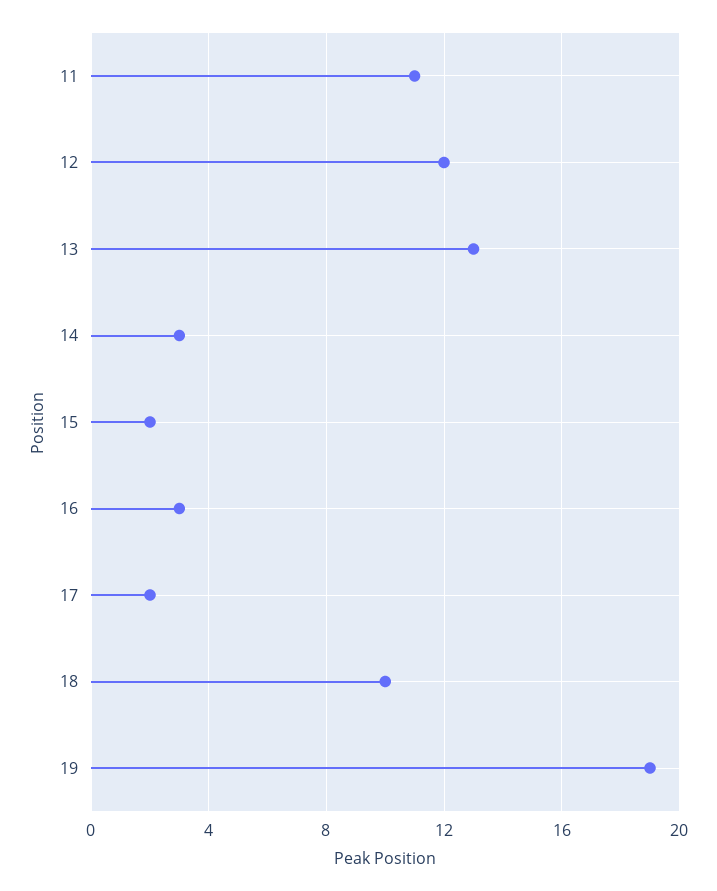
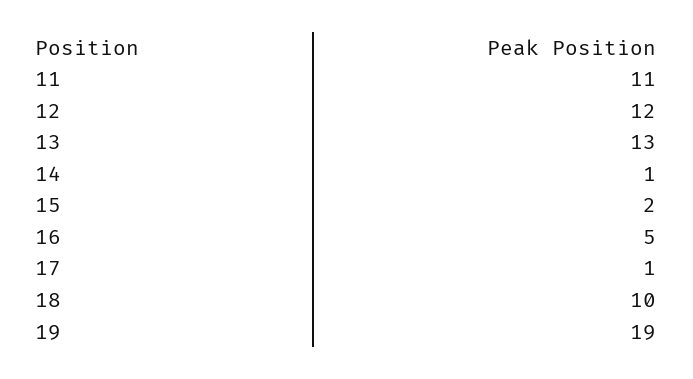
14: 3 -> 1
16: 3 -> 5
17: 2 -> 1

